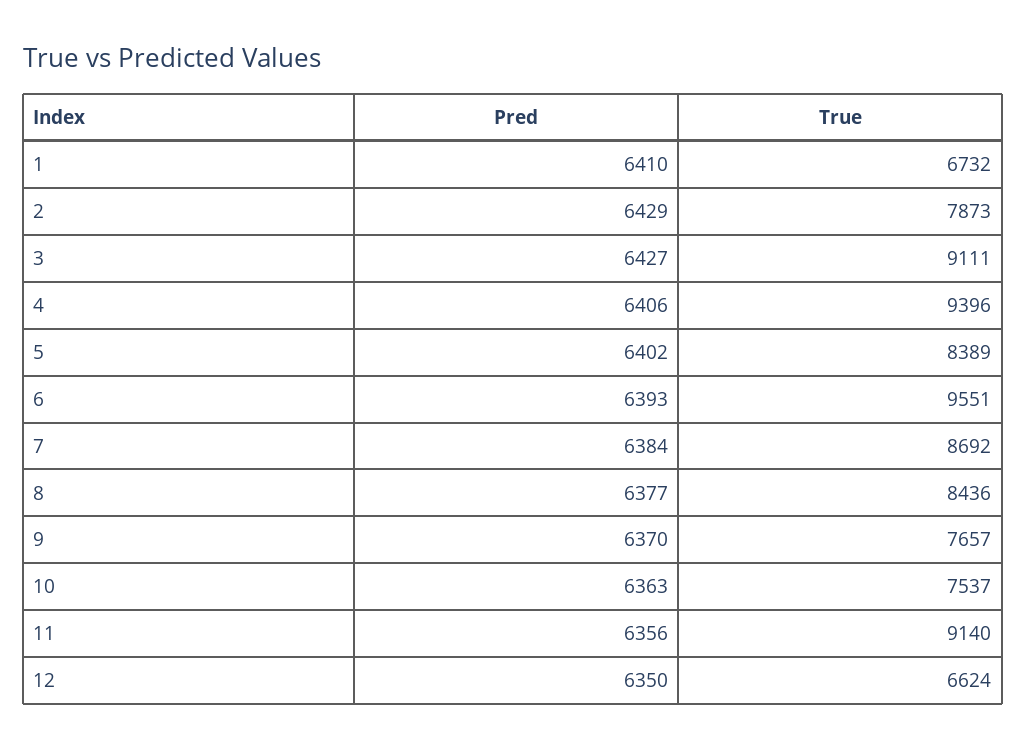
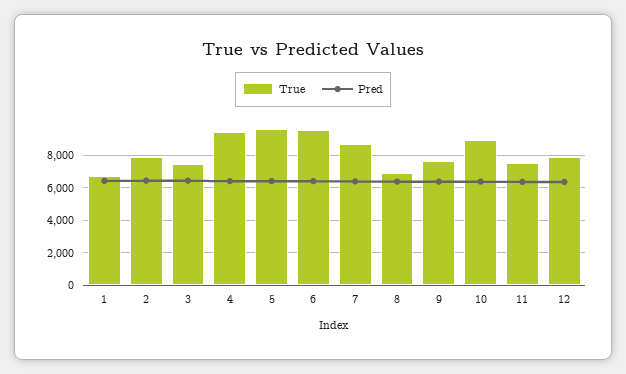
True, 3: 9111 -> 7500
True, 5: 8389 -> 9500
True, 8: 8436 -> 7000
True, 10: 7537 -> 9000
True, 11: 9140 -> 7500
True, 12: 6624 -> 8000

